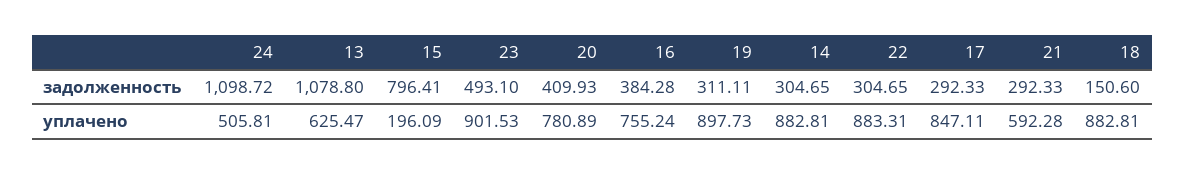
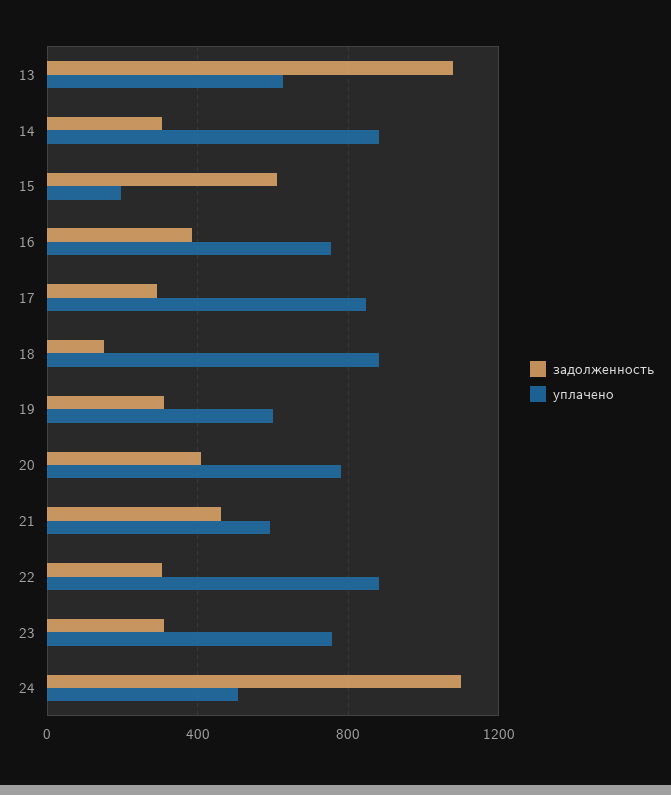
задолженность, 15: 796.41 -> 600
задолженность, 23: 493.1 -> 300
задолженность, 21: 292.33 -> 450
уплачено, 23: 901.53 -> 750
уплачено, 19: 897.73 -> 600

